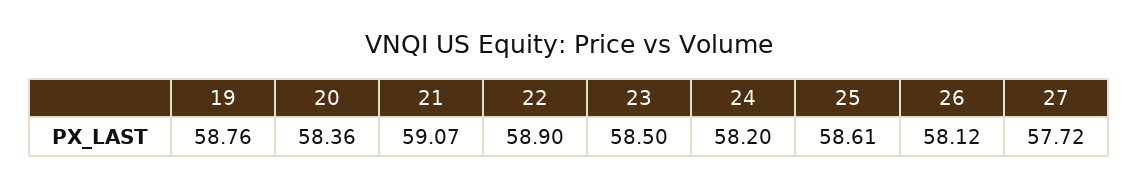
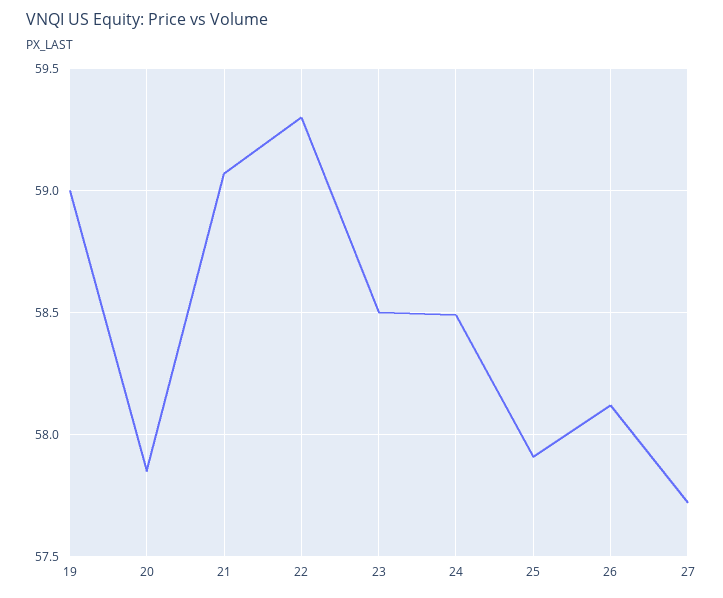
19: 58.76 -> 59
20: 58.36 -> 57.85
22: 58.9 -> 59.3
24: 58.2 -> 58.5
25: 58.61 -> 57.9

